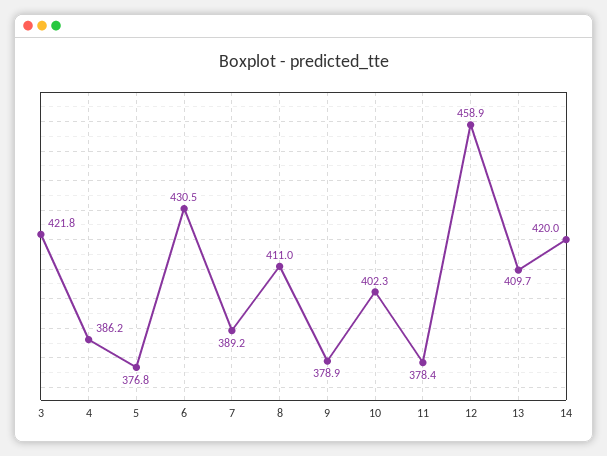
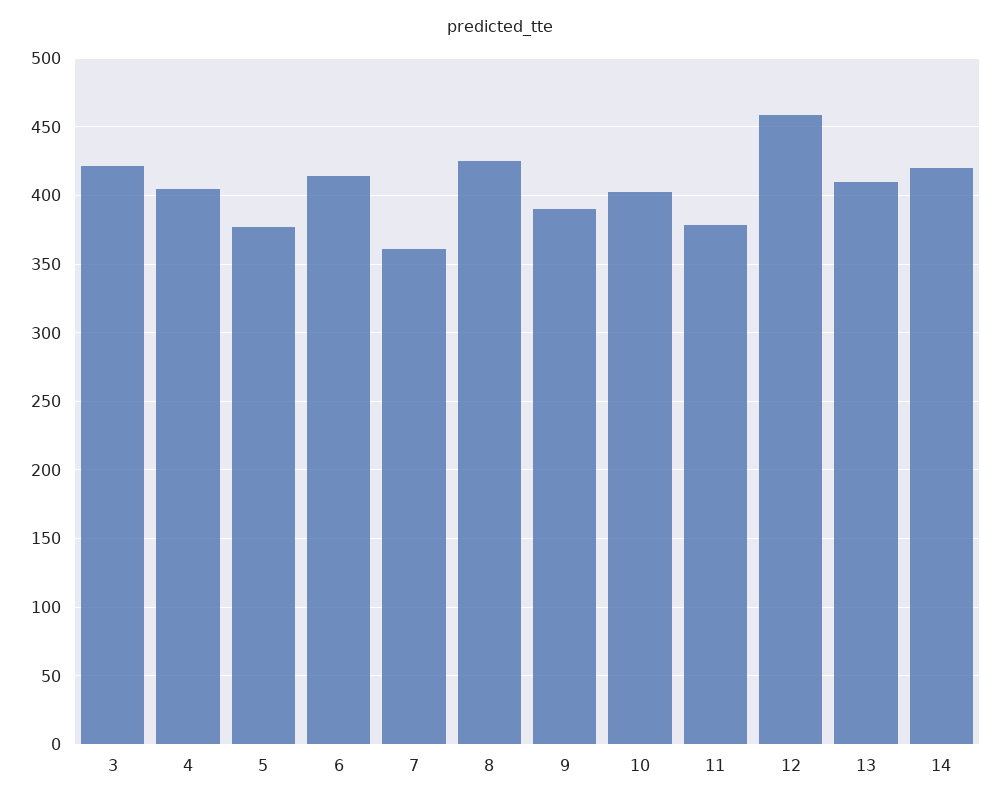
4: 386.2 -> 405
6: 430.5 -> 415
7: 389.2 -> 360
8: 411 -> 425
9: 378.9 -> 390

